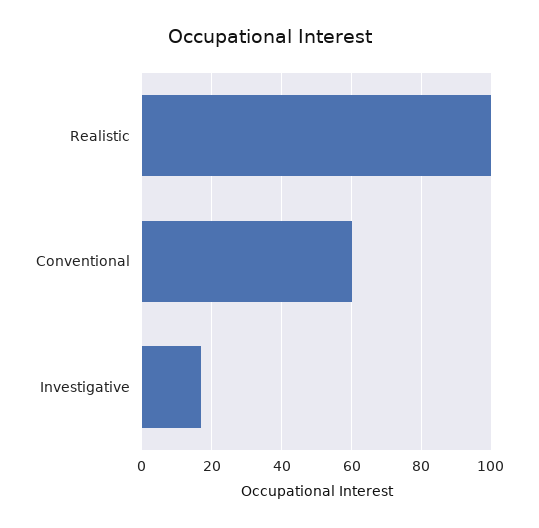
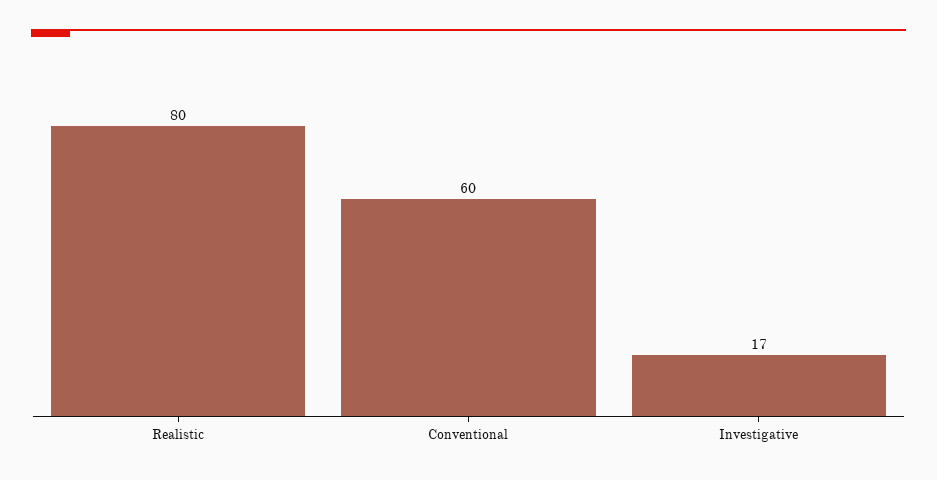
Realistic: 100 -> 80

